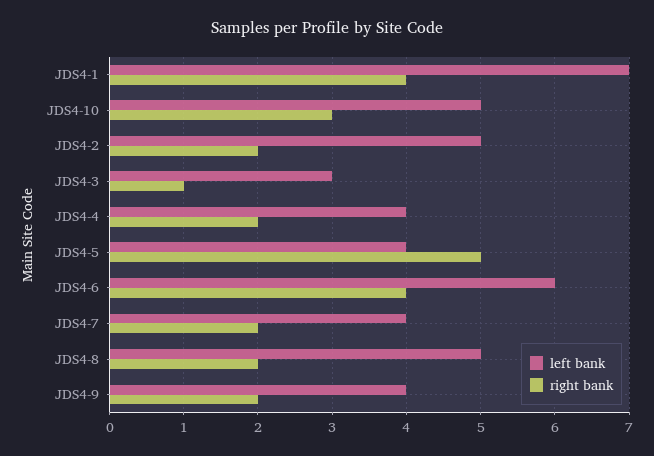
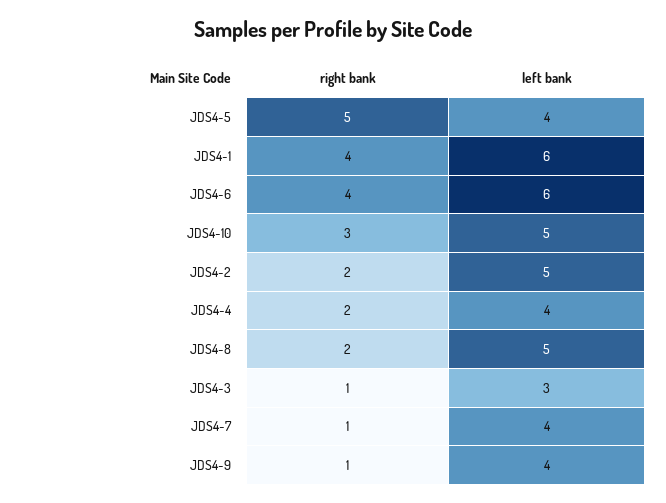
left bank, JDS4-1: 7 -> 6
right bank, JDS4-7: 2 -> 1
right bank, JDS4-9: 2 -> 1

